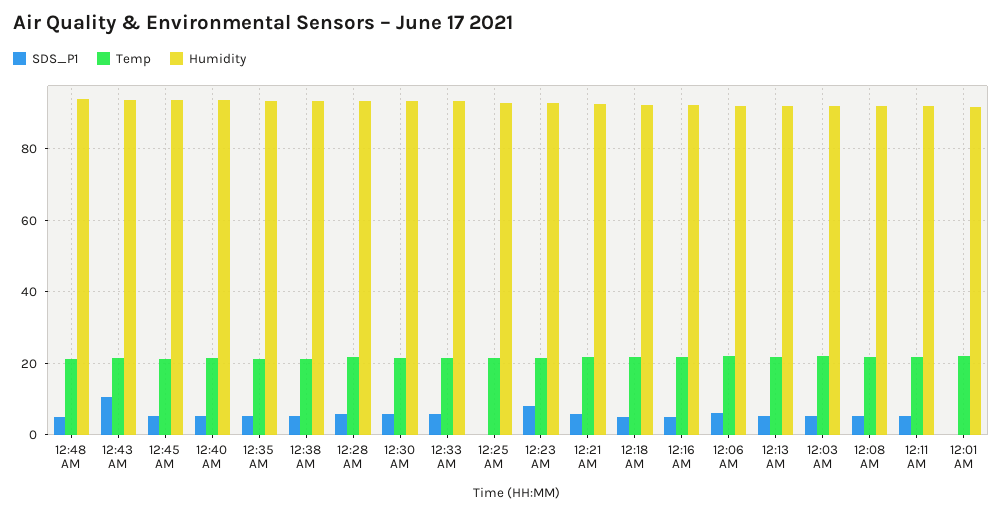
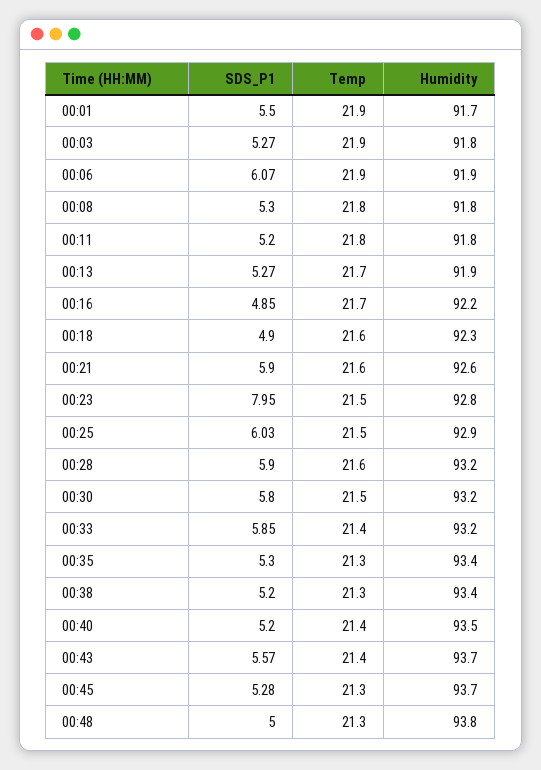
SDS_P1, 12:43 AM: 10 -> 5.57
SDS_P1, 12:25 AM: 0 -> 6.03
SDS_P1, 12:01 AM: 0 -> 5.5

